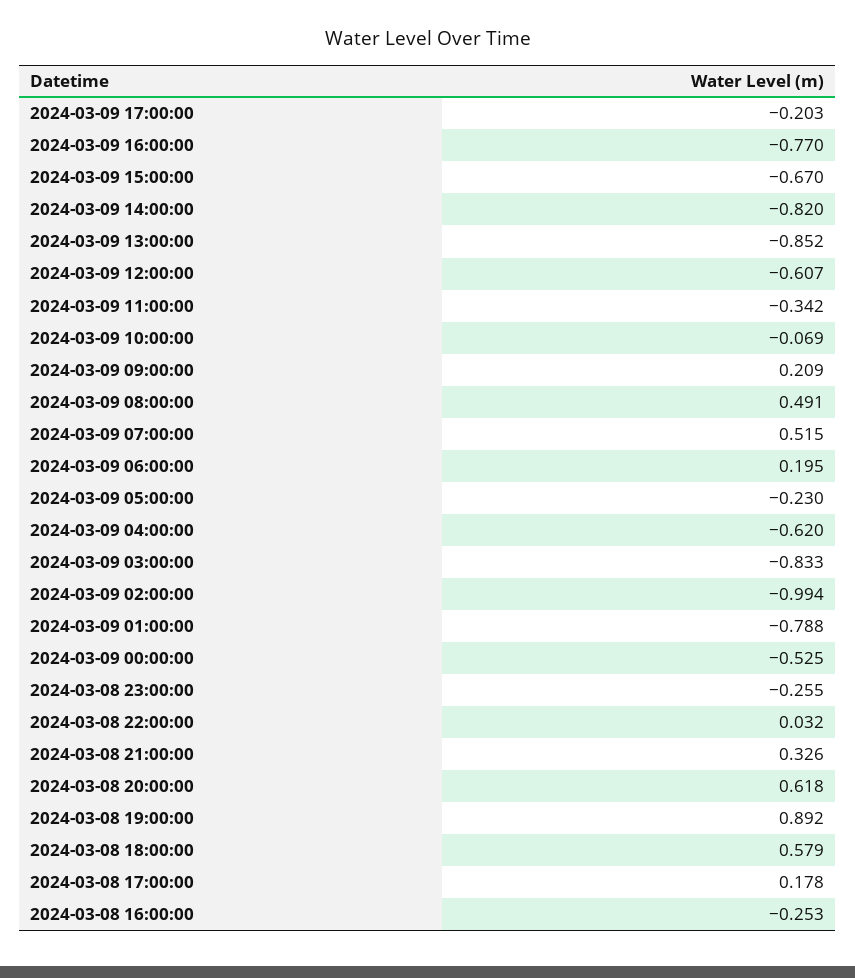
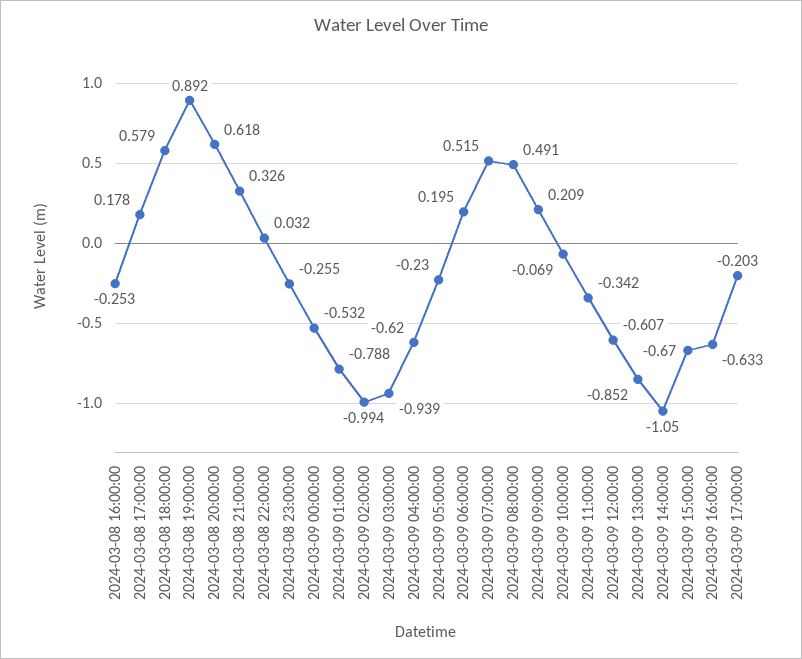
2024-03-09 16:00:00: -0.77 -> -0.633
2024-03-09 14:00:00: -0.82 -> -1.05
2024-03-09 03:00:00: -0.833 -> -0.939
2024-03-09 00:00:00: -0.525 -> -0.532

